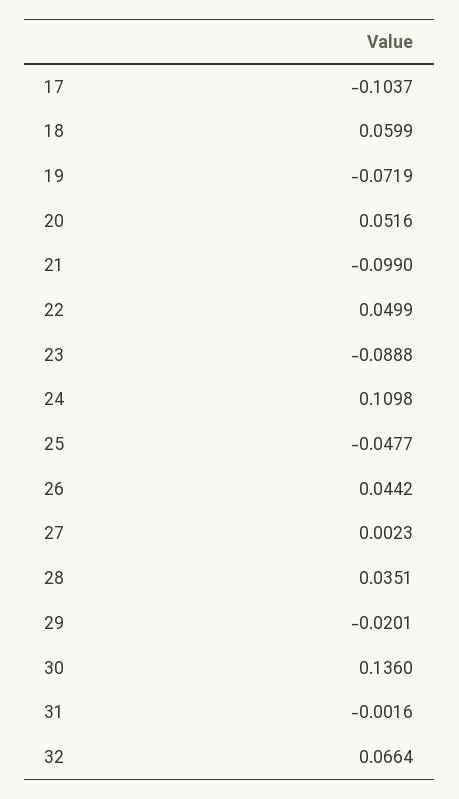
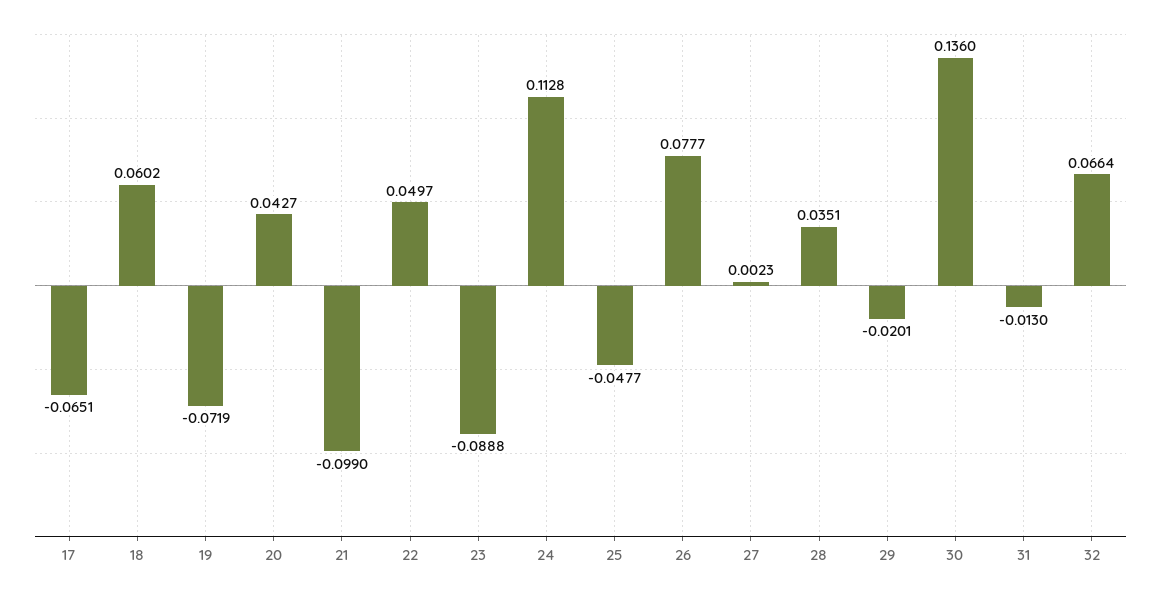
17: -0.1037 -> -0.0651
18: 0.0599 -> 0.0602
20: 0.0516 -> 0.0427
22: 0.0499 -> 0.0497
24: 0.1098 -> 0.1128
26: 0.0442 -> 0.0777
31: -0.0016 -> -0.013

